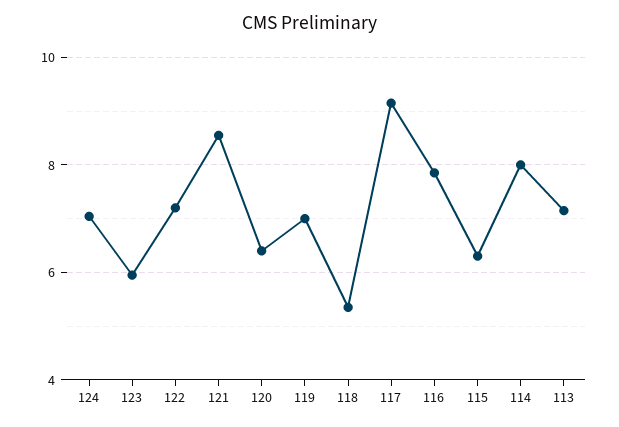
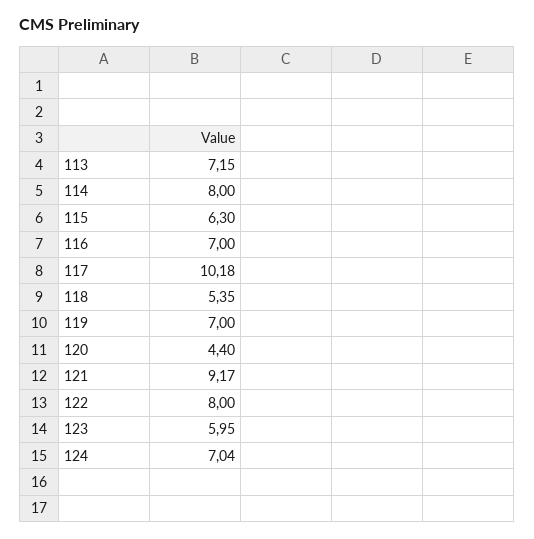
122: 7.2 -> 8
121: 8.6 -> 9.17
120: 6.4 -> 4.4
117: 9.2 -> 10.18
116: 7.8 -> 7

